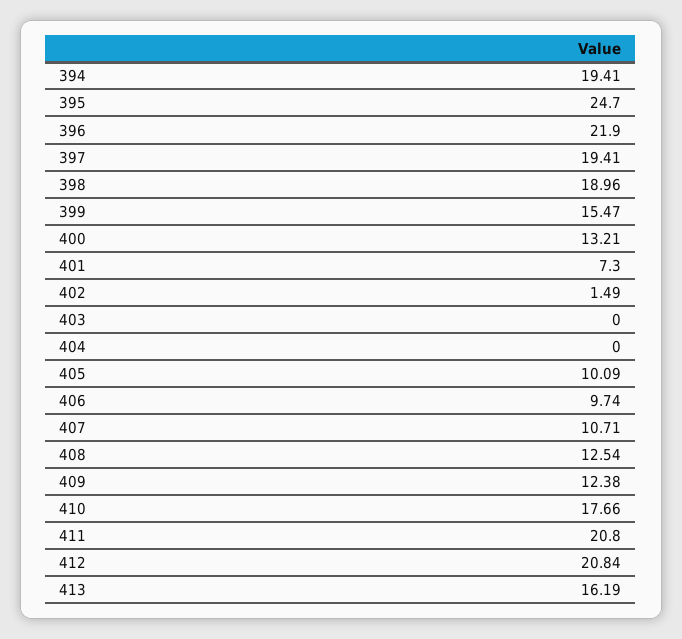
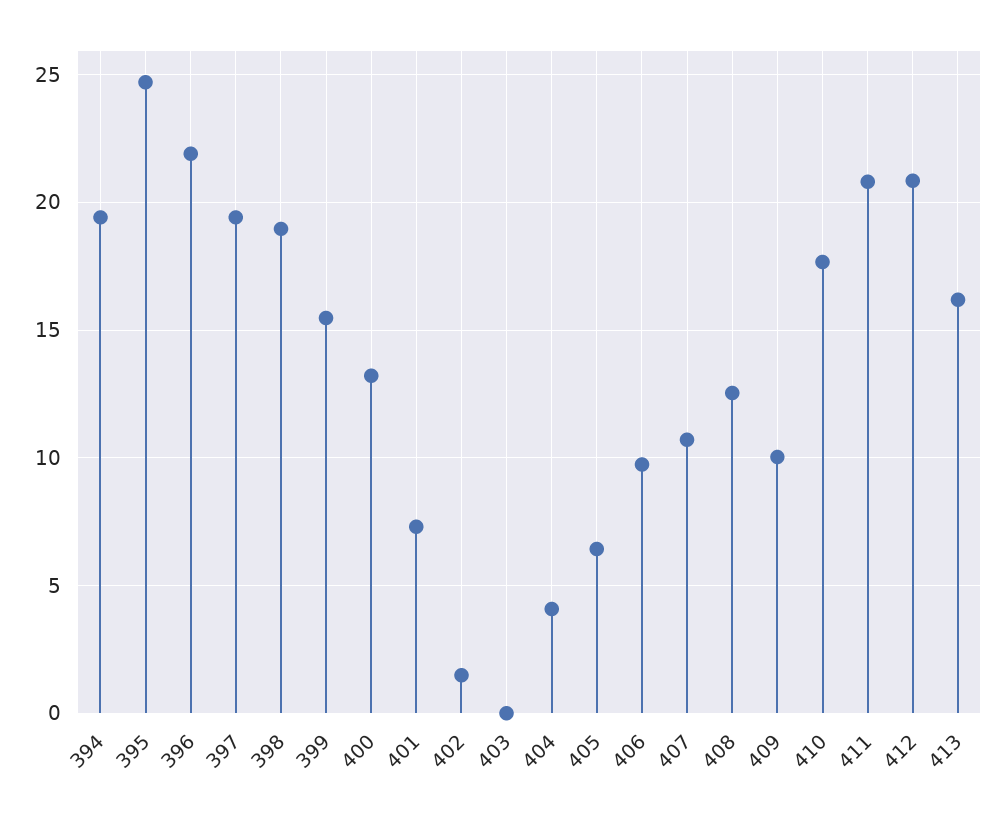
404: 0 -> 4
405: 10.09 -> 6.5
409: 12.38 -> 10

